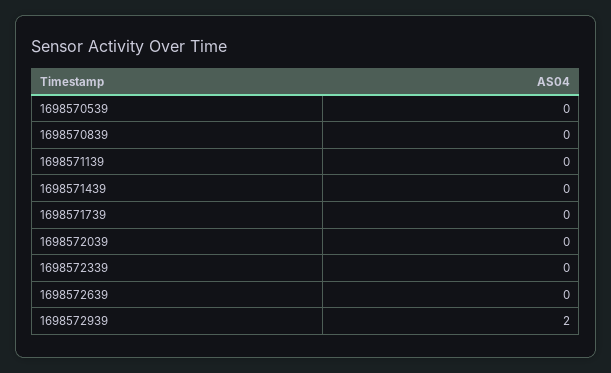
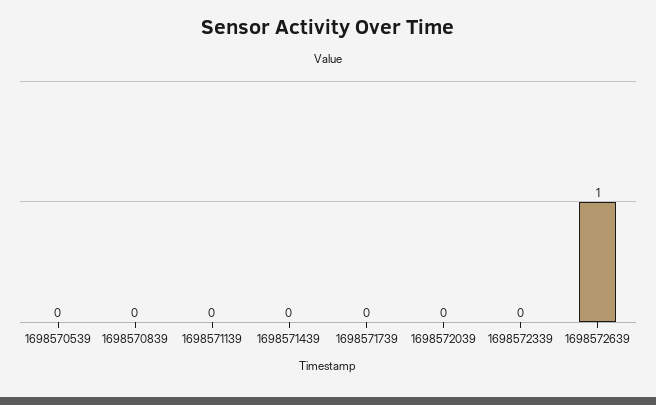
1698572639: 0 -> 1
1698572939: 2 -> none

